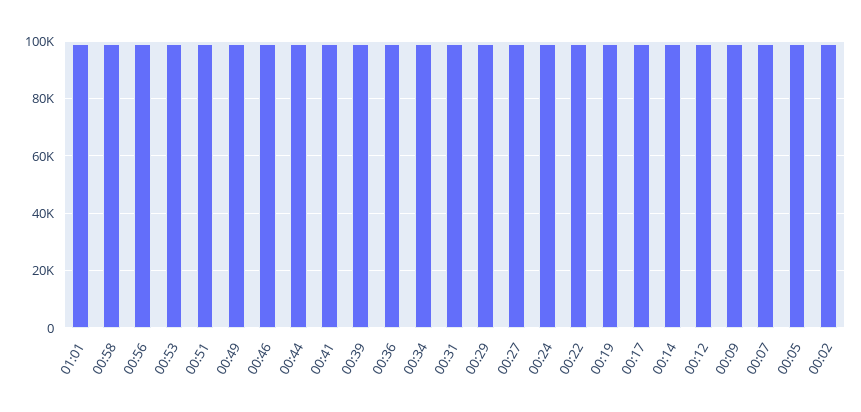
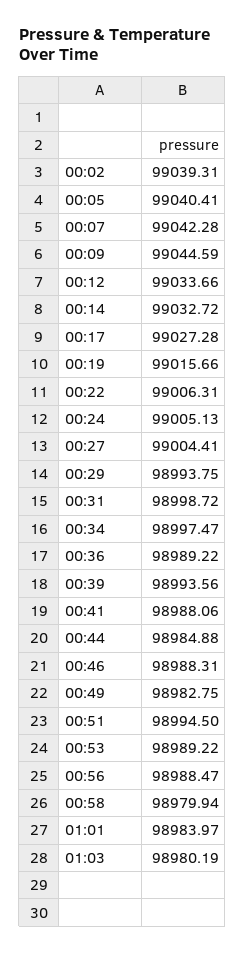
01:03: none -> 98980.19

